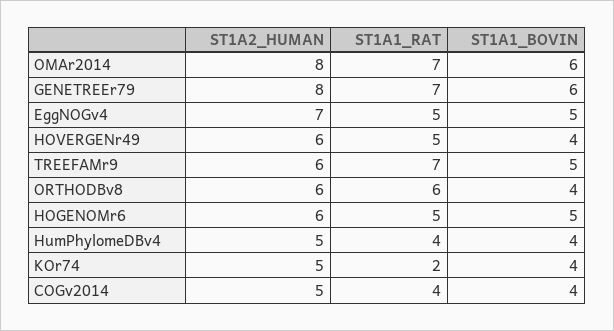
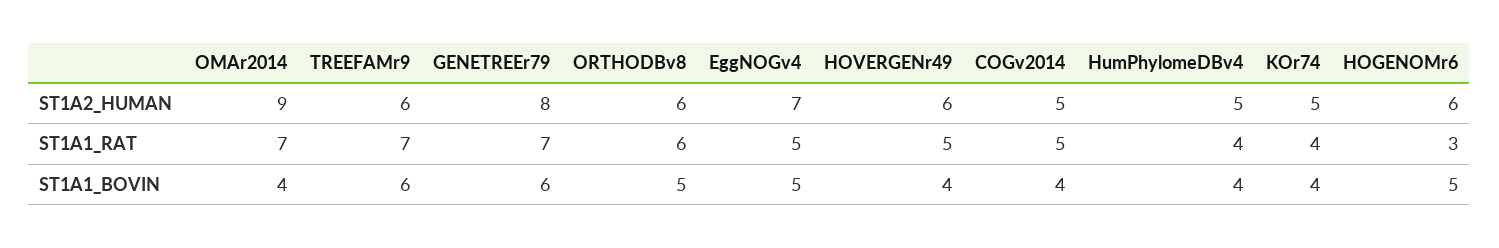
ST1A2_HUMAN, OMAr2014: 8 -> 9
ST1A1_BOVIN, OMAr2014: 6 -> 4
ST1A1_BOVIN, TREEFAMr9: 5 -> 6
ST1A1_BOVIN, ORTHODBv8: 4 -> 5
ST1A1_RAT, HOGENOMr6: 5 -> 3
ST1A1_RAT, KOr74: 2 -> 4
ST1A1_RAT, COGv2014: 4 -> 5

